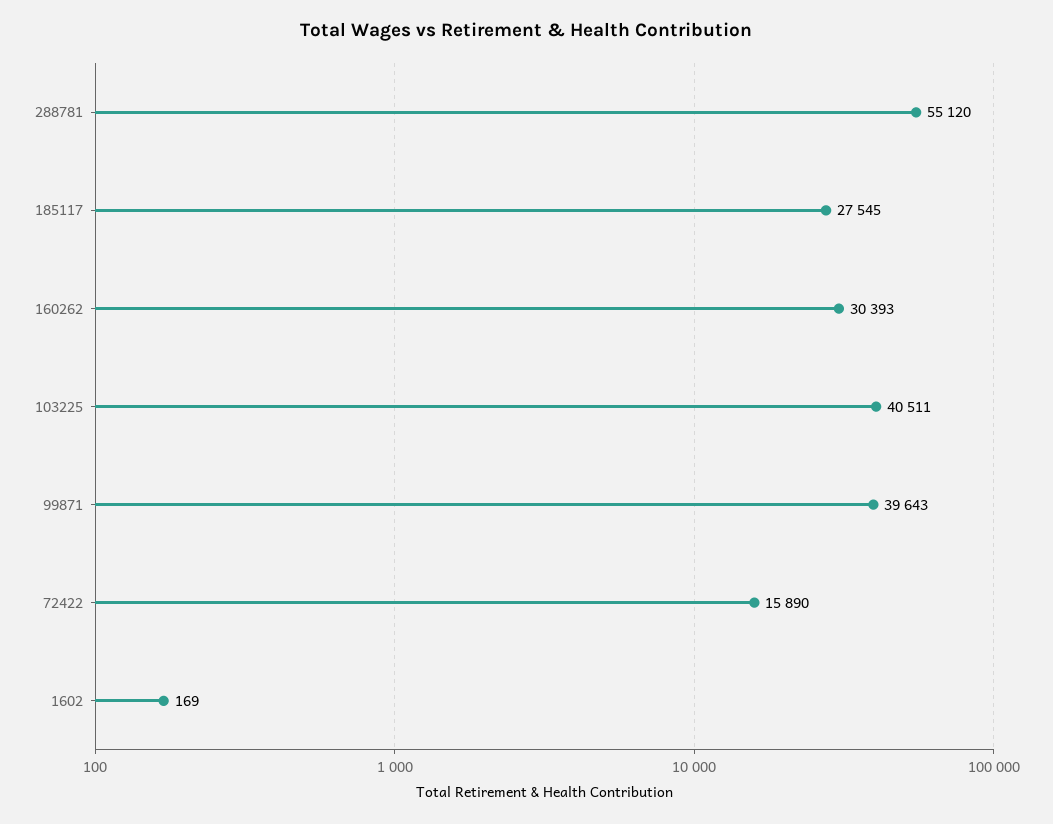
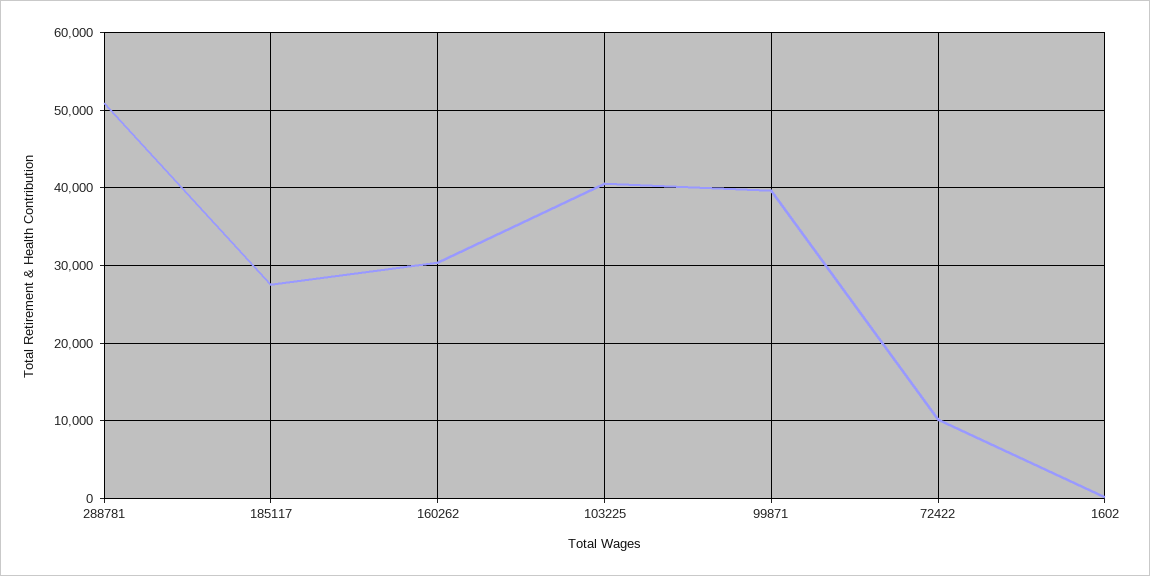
288781: 55120 -> 51000
72422: 15890 -> 10000

